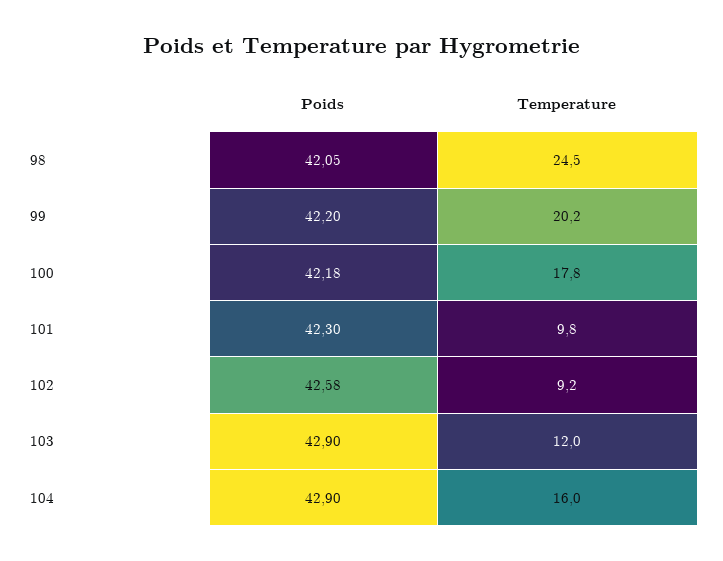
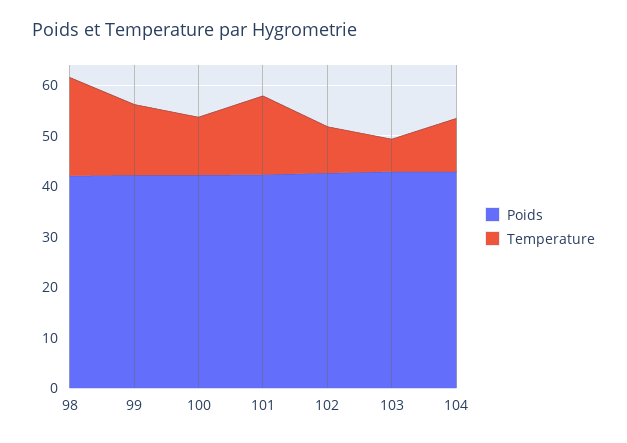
Temperature, 98: 24.5 -> 20
Temperature, 99: 20.2 -> 14
Temperature, 100: 17.8 -> 12
Temperature, 101: 9.8 -> 16
Temperature, 103: 12 -> 6
Temperature, 104: 16 -> 10

